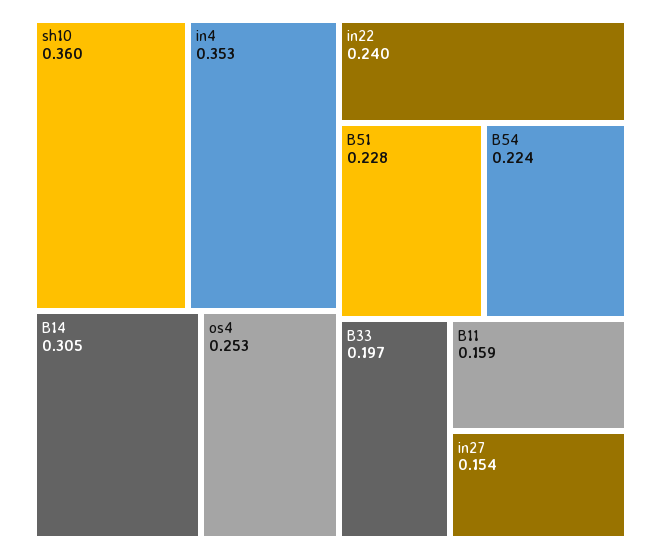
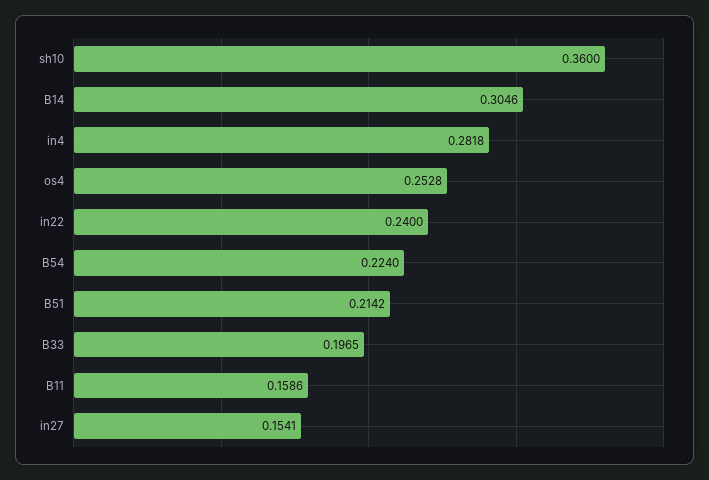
in4: 0.353 -> 0.2818
B51: 0.228 -> 0.2142

